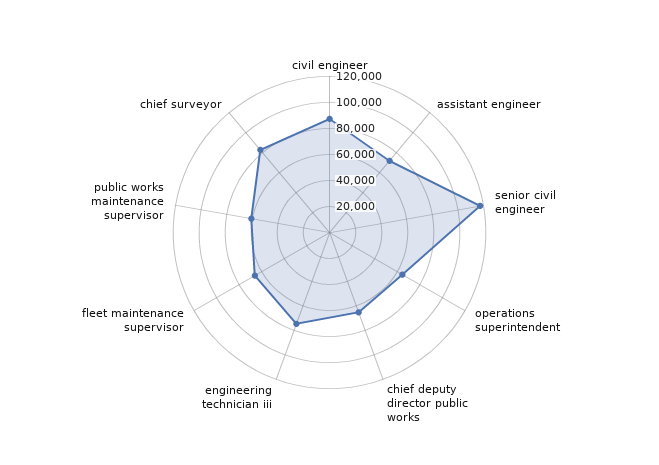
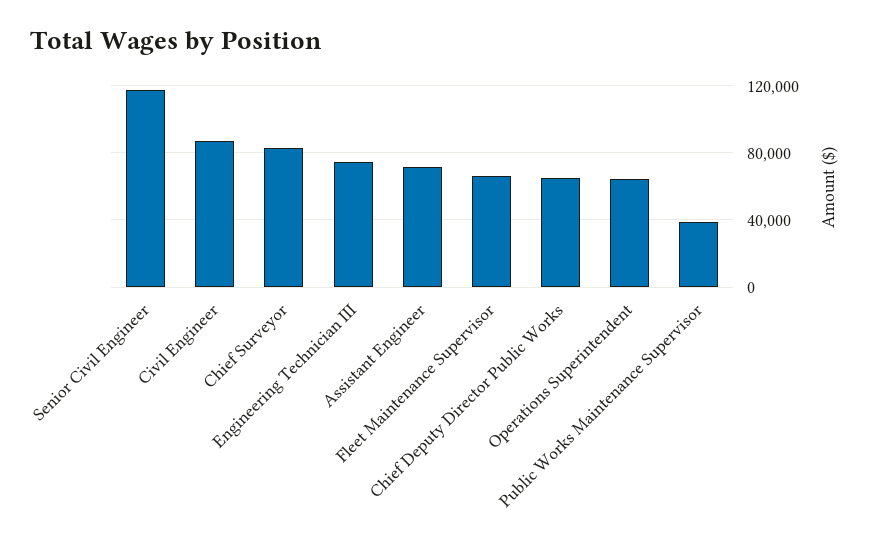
public works maintenance supervisor: 60000 -> 40000

